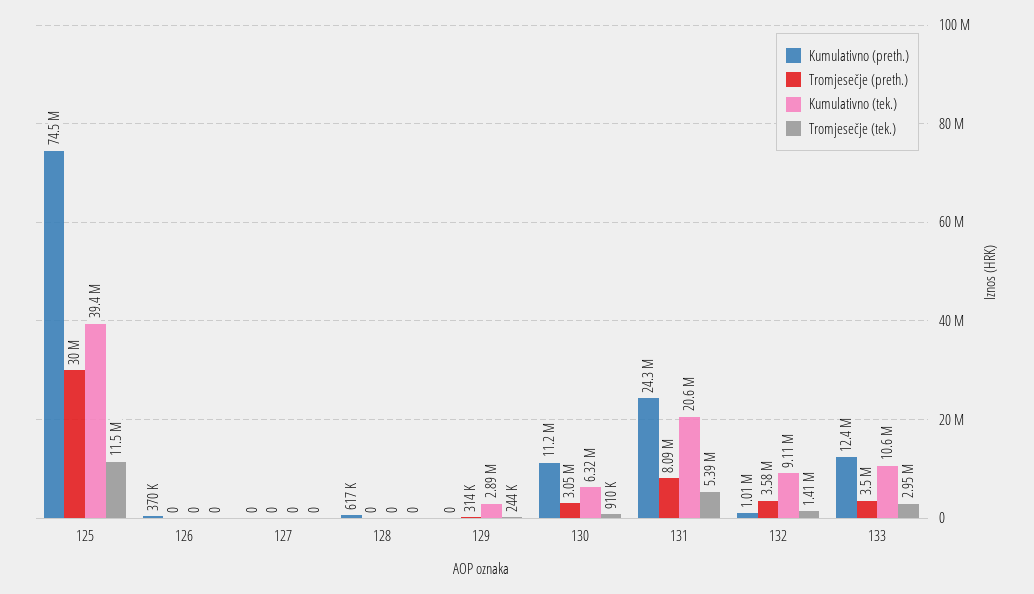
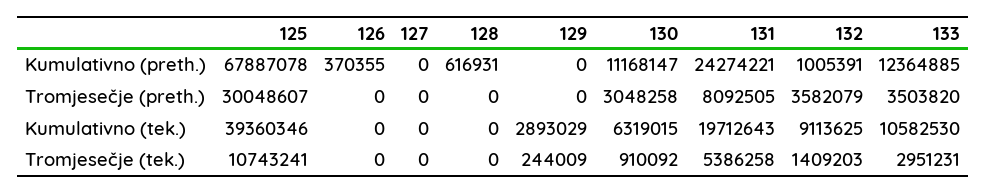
Kumulativno (preth.), 125: 74500000 -> 67887078
Tromjesečje (tek.), 125: 11500000 -> 10743241
Tromjesečje (preth.), 129: 314000 -> 0
Kumulativno (tek.), 131: 20600000 -> 19712643

